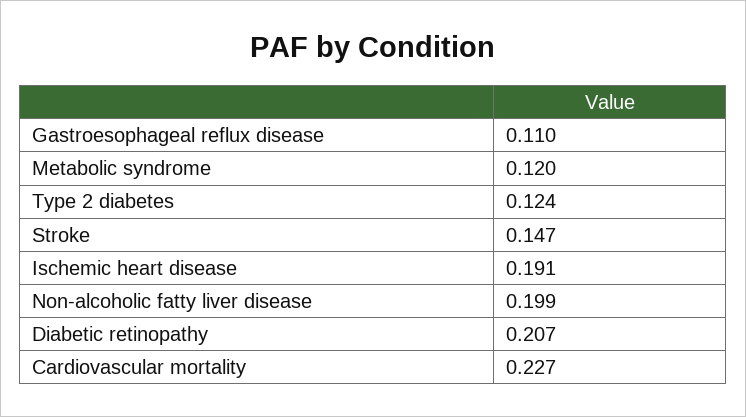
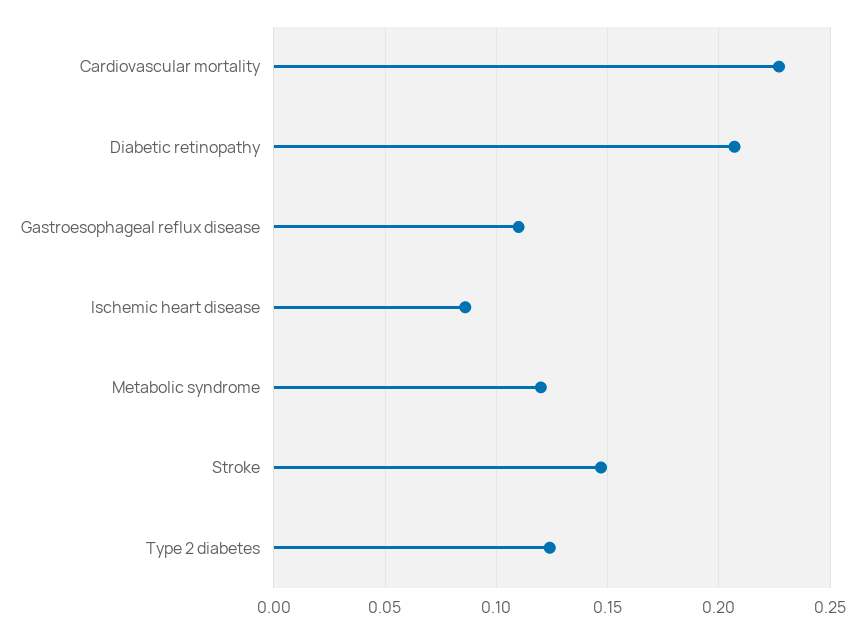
Ischemic heart disease: 0.191 -> 0.085
Non-alcoholic fatty liver disease: 0.199 -> none

